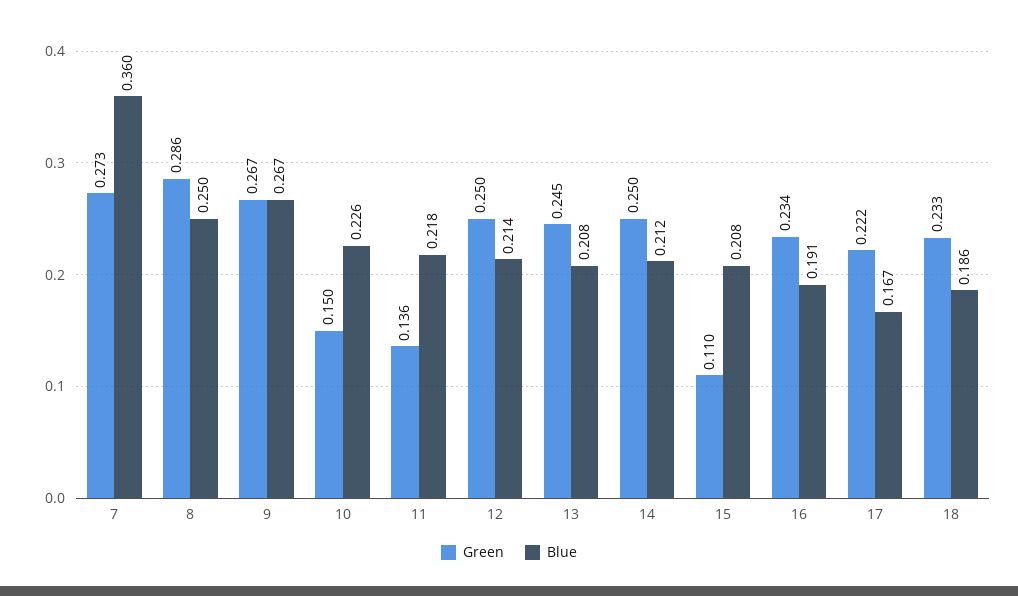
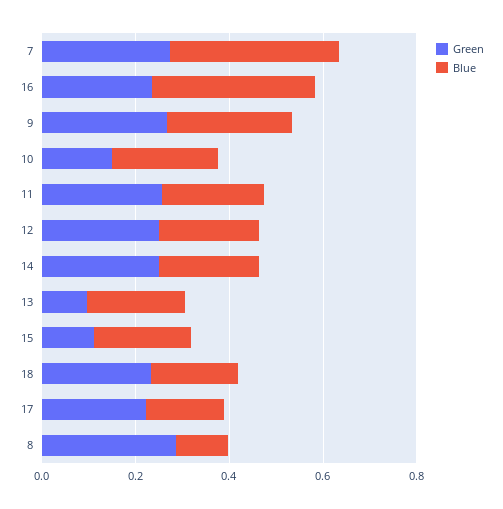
Blue, 8: 0.25 -> 0.1
Green, 11: 0.136 -> 0.25
Green, 13: 0.245 -> 0.1
Blue, 16: 0.191 -> 0.35

